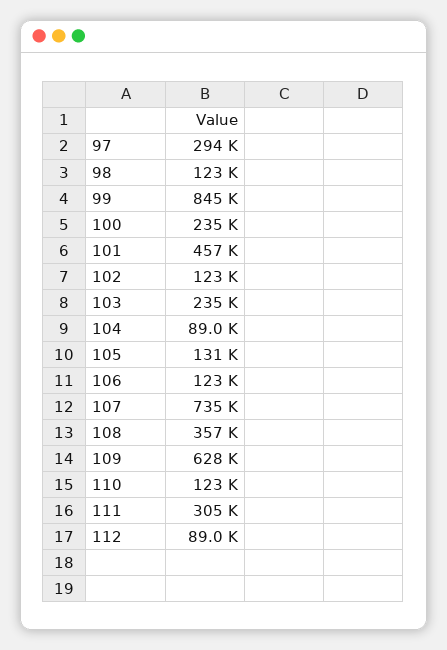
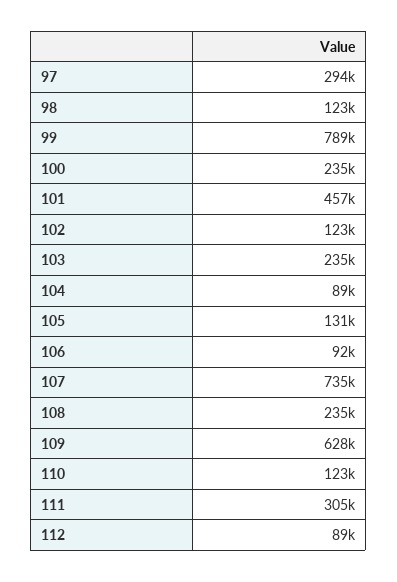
99: 845000 -> 789000
106: 123000 -> 92000
108: 357000 -> 235000

